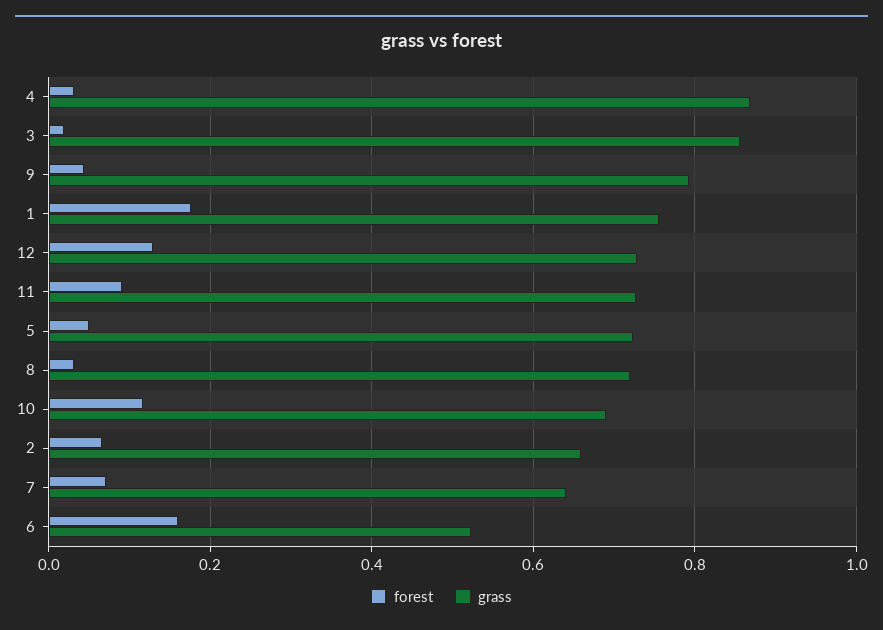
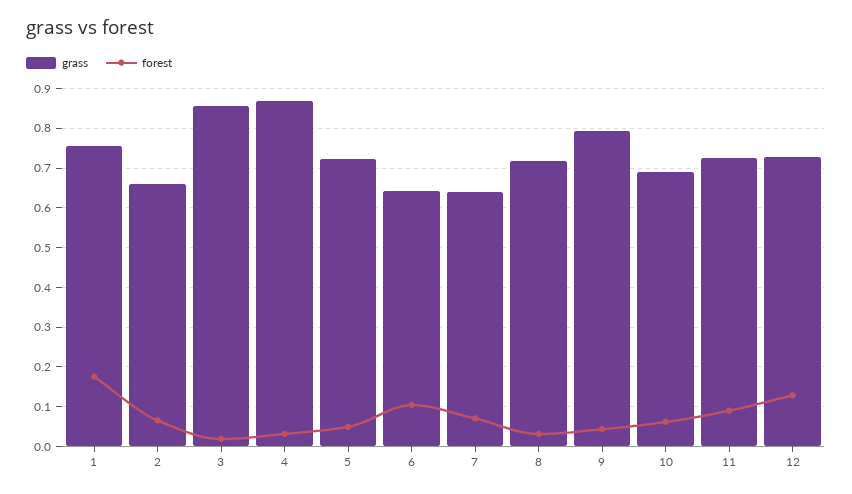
forest, 10: 0.12 -> 0.06
forest, 6: 0.16 -> 0.1
grass, 6: 0.52 -> 0.64

